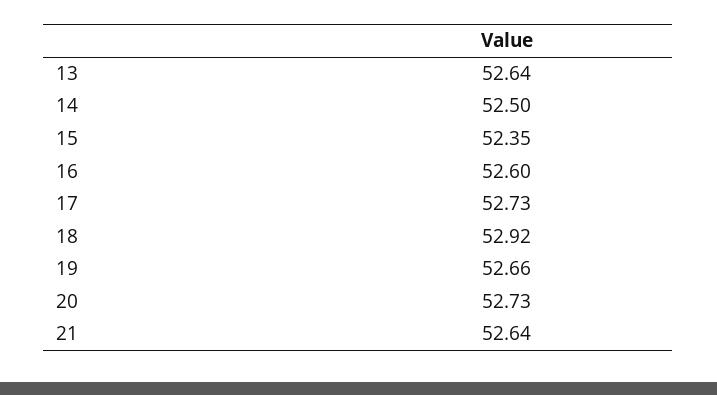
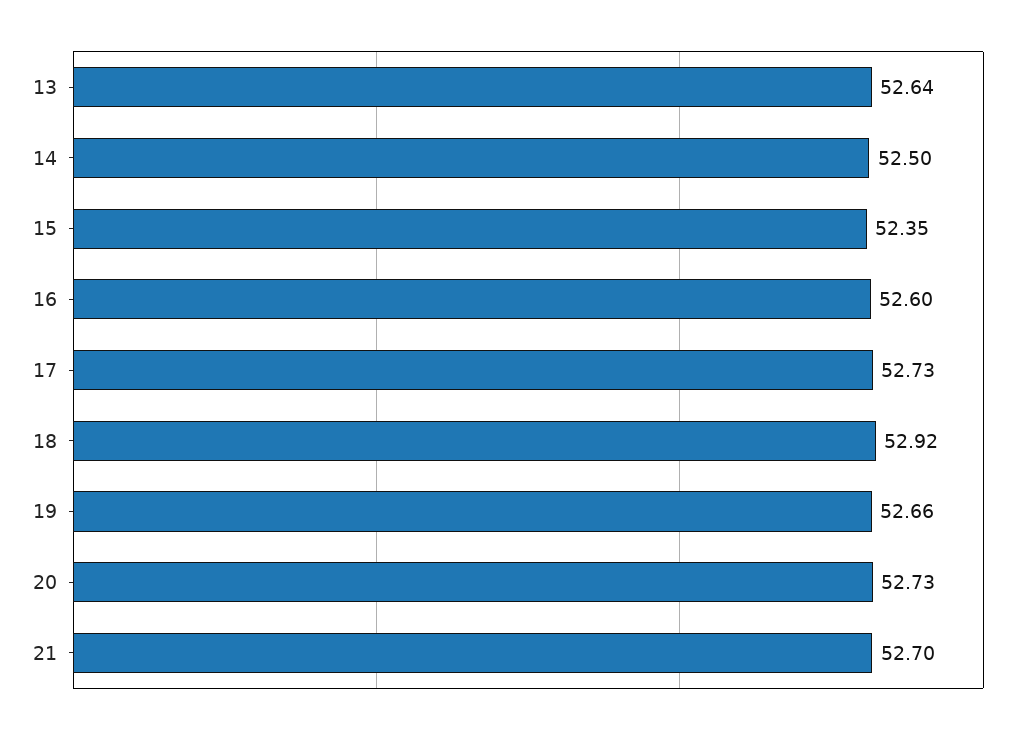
21: 52.64 -> 52.7

